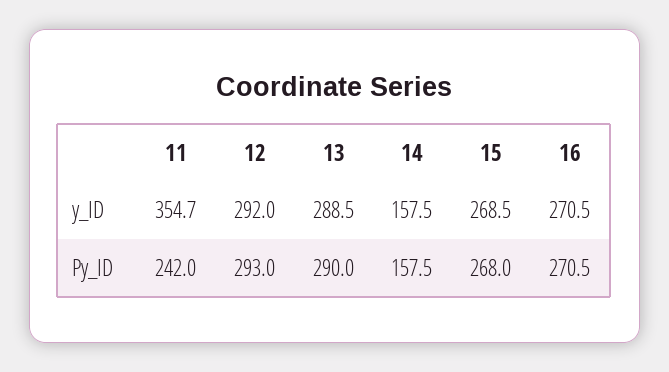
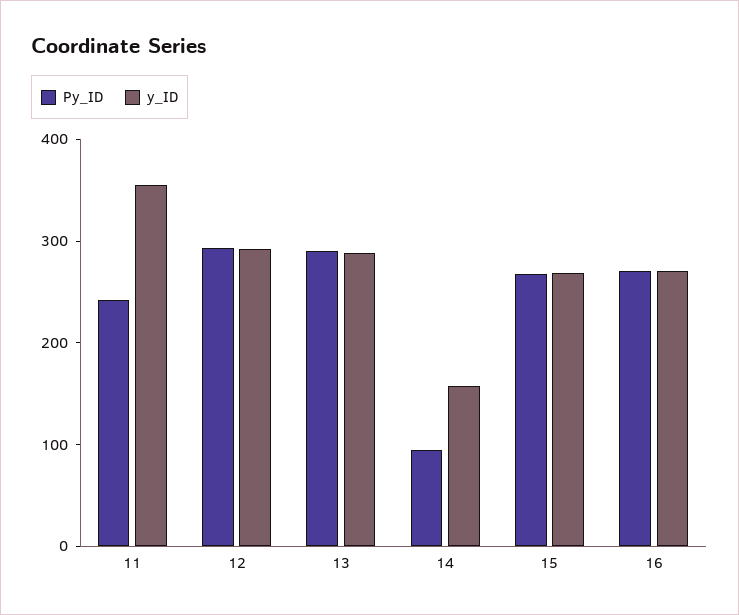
Py_ID, 14: 157.5 -> 100

